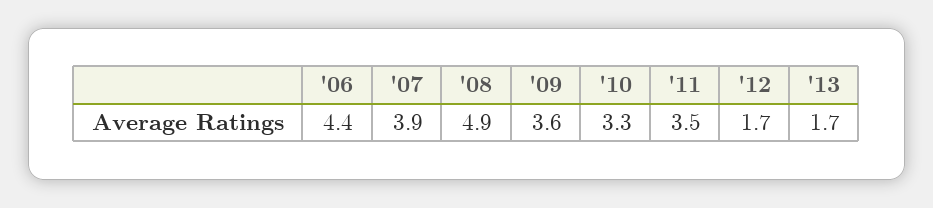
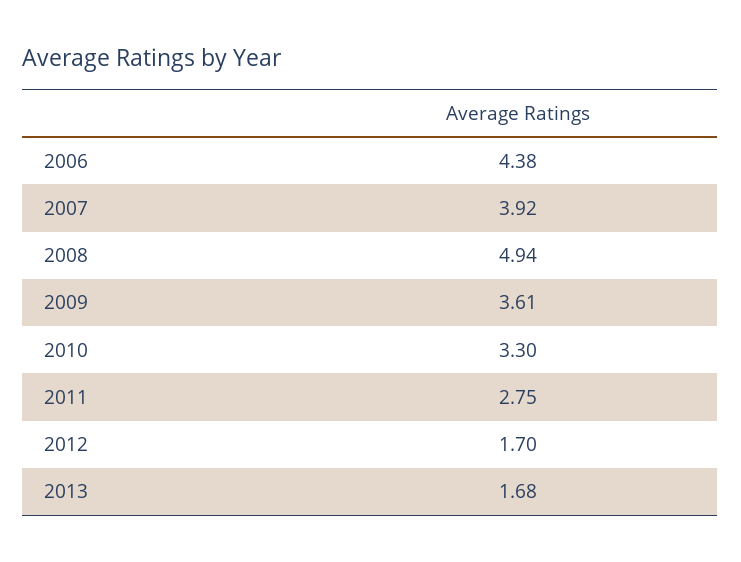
'11: 3.5 -> 2.75

